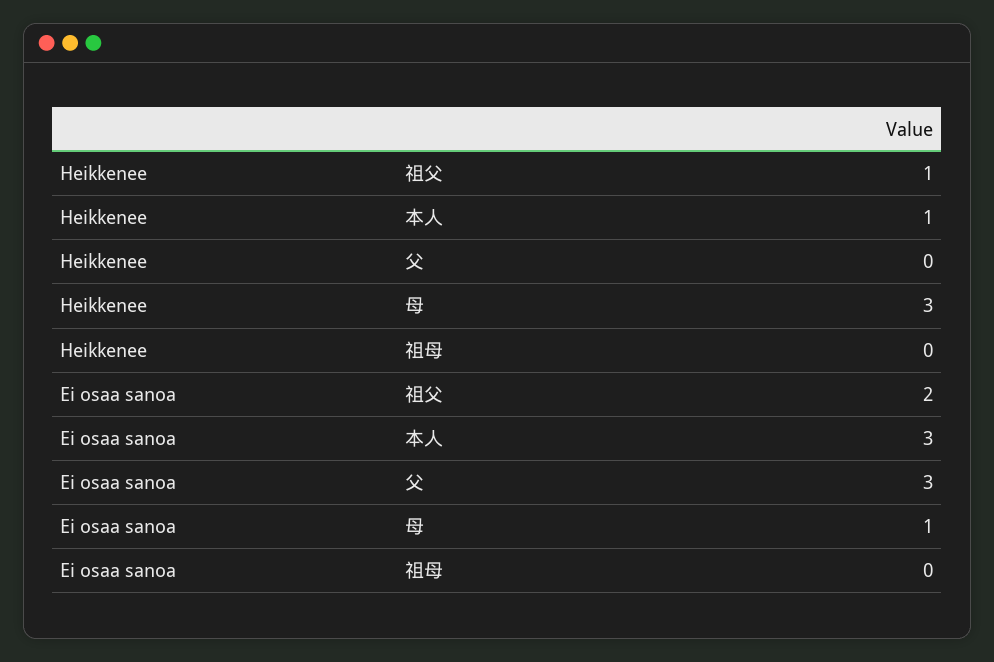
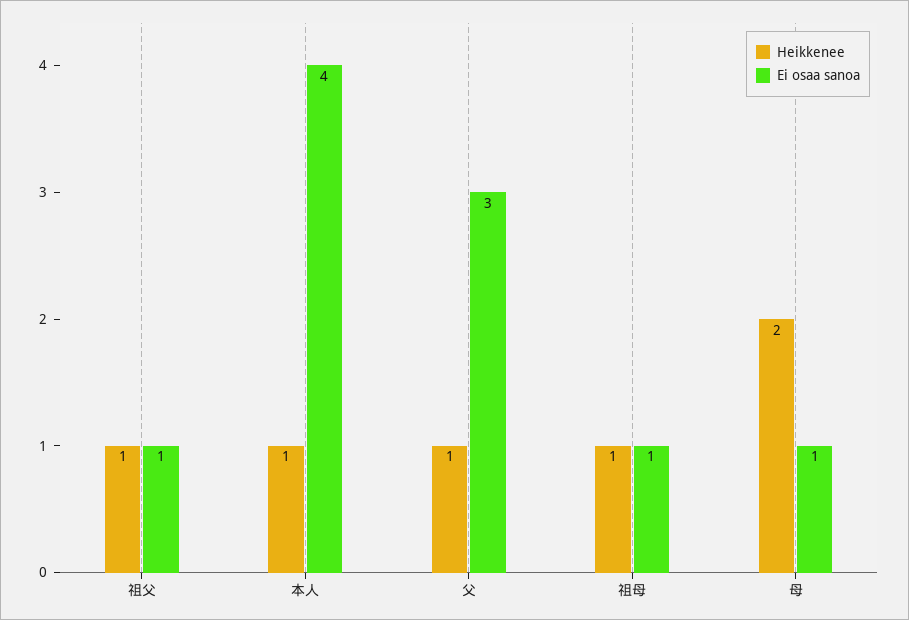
Heikkenee, 父: 0 -> 1
Heikkenee, 母: 3 -> 2
Heikkenee, 祖母: 0 -> 1
Ei osaa sanoa, 祖父: 2 -> 1
Ei osaa sanoa, 本人: 3 -> 4
Ei osaa sanoa, 祖母: 0 -> 1

